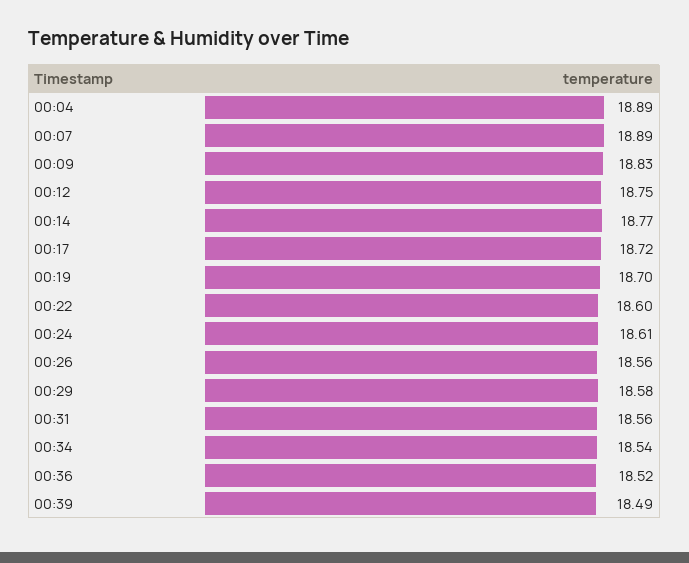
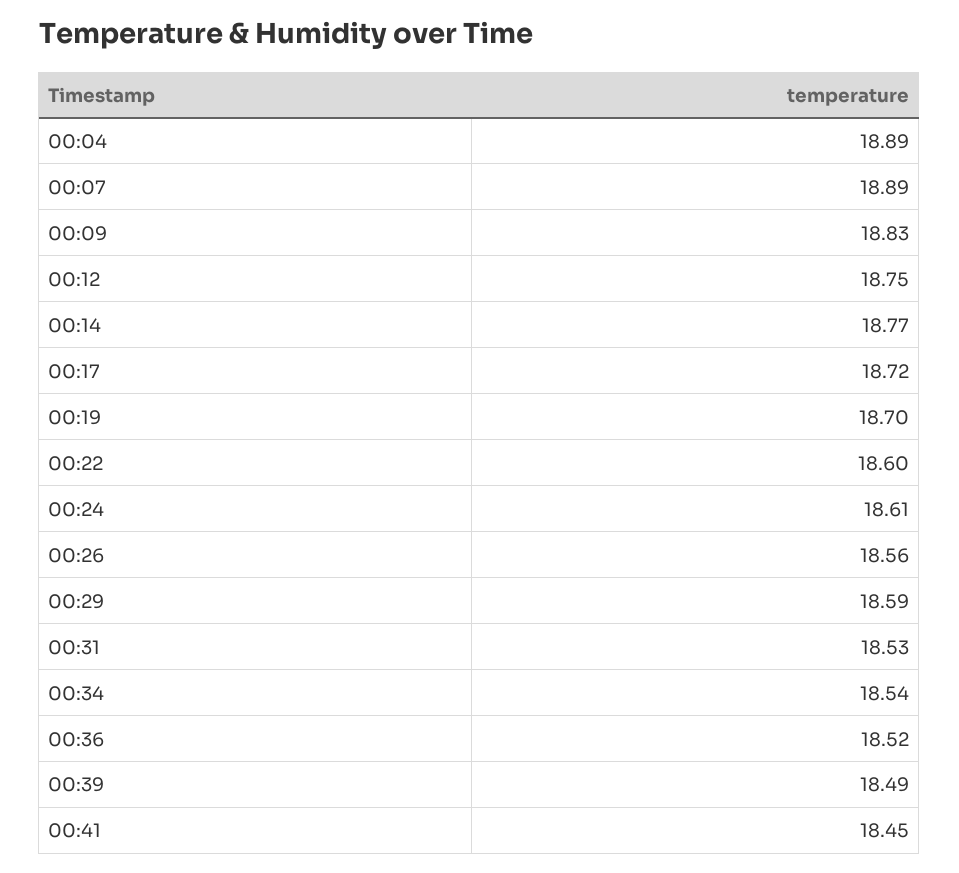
00:29: 18.58 -> 18.59
00:31: 18.56 -> 18.53
00:41: none -> 18.45

